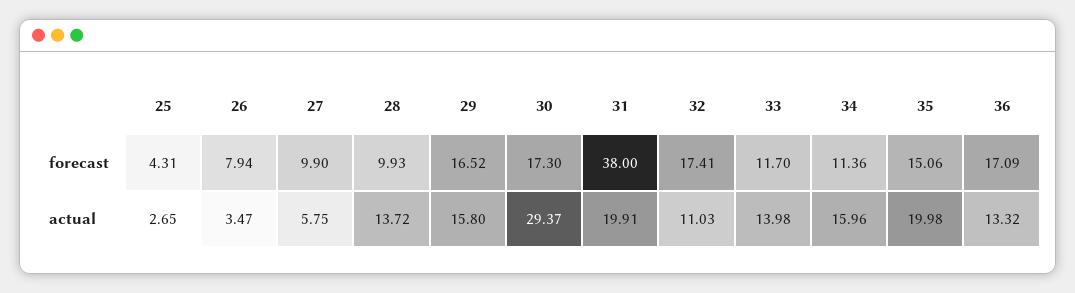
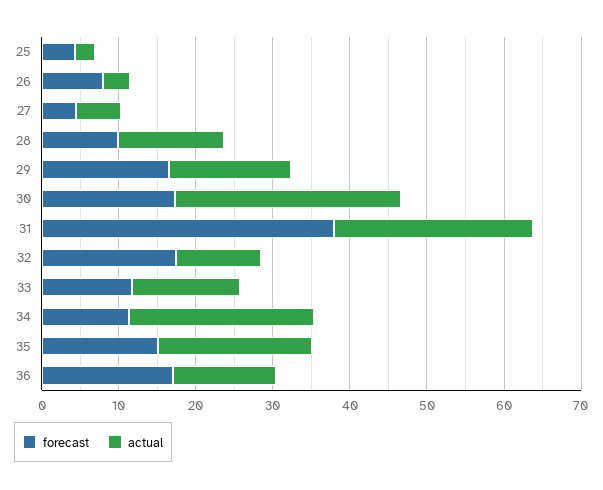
forecast, 27: 9.9 -> 4
actual, 31: 19.91 -> 26
actual, 34: 15.96 -> 24

